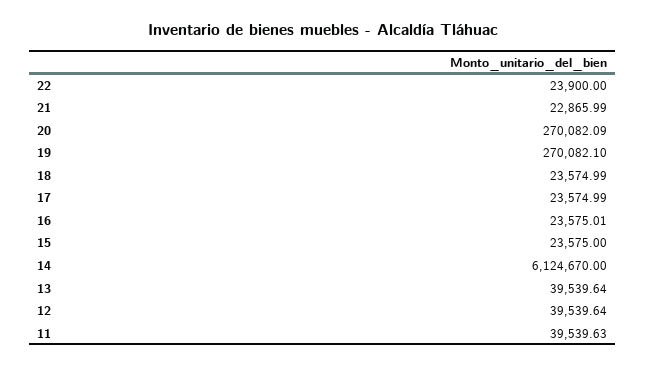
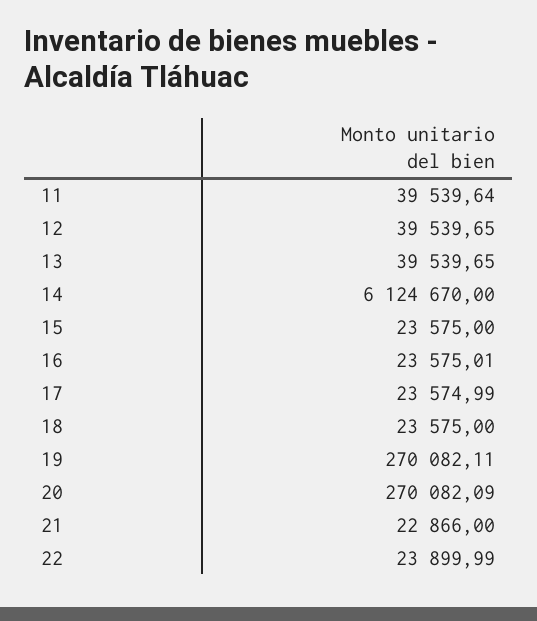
22: 23900 -> 23899.99
21: 22865.99 -> 22866
19: 270082.1 -> 270082.11
18: 23574.99 -> 23575
13: 39539.64 -> 39539.65
12: 39539.64 -> 39539.65
11: 39539.63 -> 39539.64

